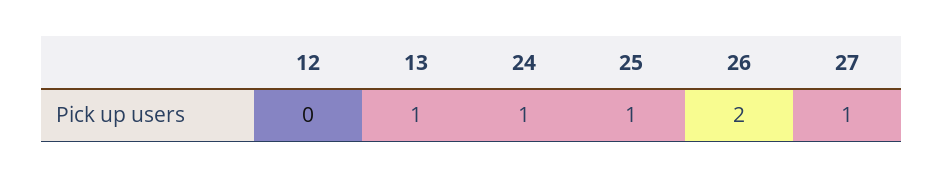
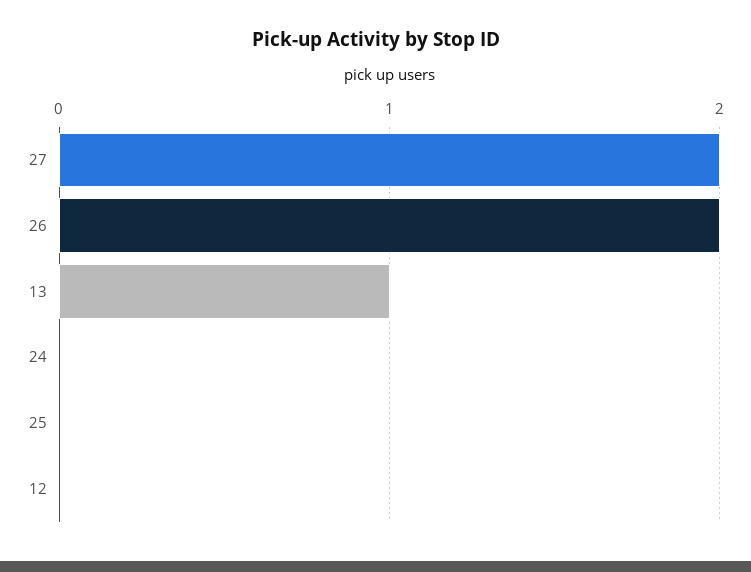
24: 1 -> 0
25: 1 -> 0
27: 1 -> 2

